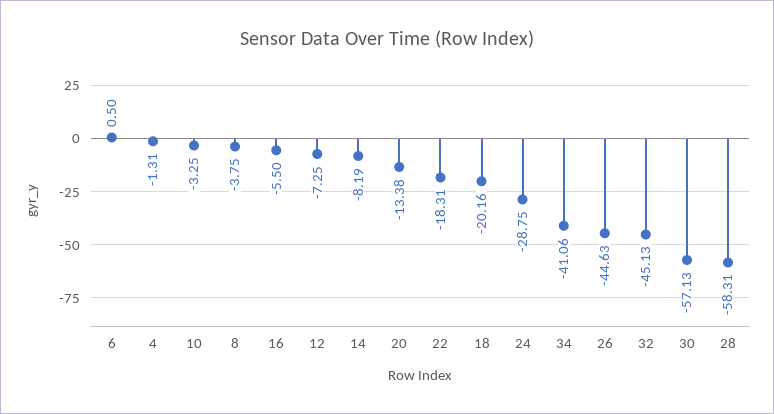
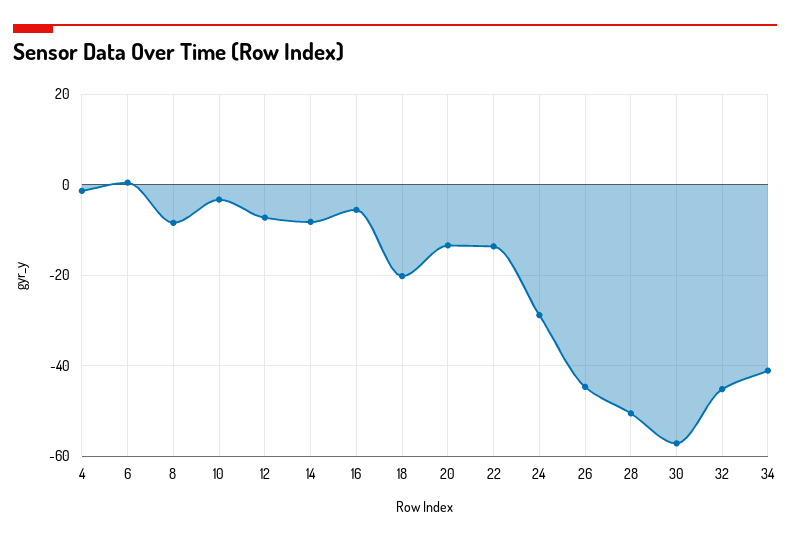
8: -3.75 -> -8
22: -18.31 -> -14
28: -58.31 -> -50

